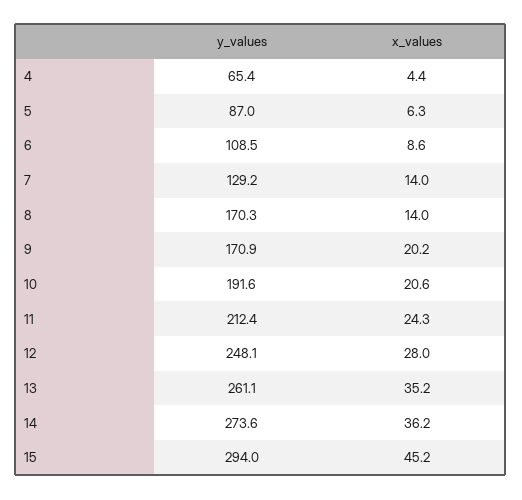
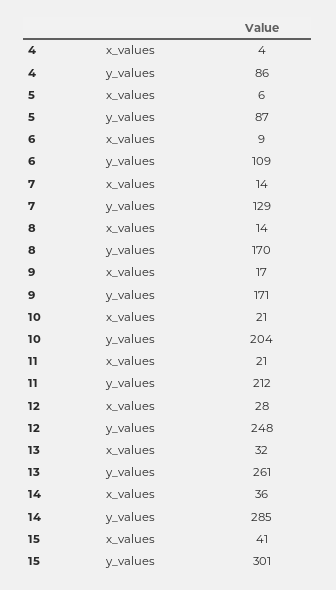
y_values, 4: 65.4 -> 86
x_values, 9: 20.2 -> 17
y_values, 10: 191.6 -> 204
x_values, 11: 24.3 -> 21
x_values, 13: 35.2 -> 32
y_values, 14: 273.6 -> 285
y_values, 15: 294 -> 301
x_values, 15: 45.2 -> 41

